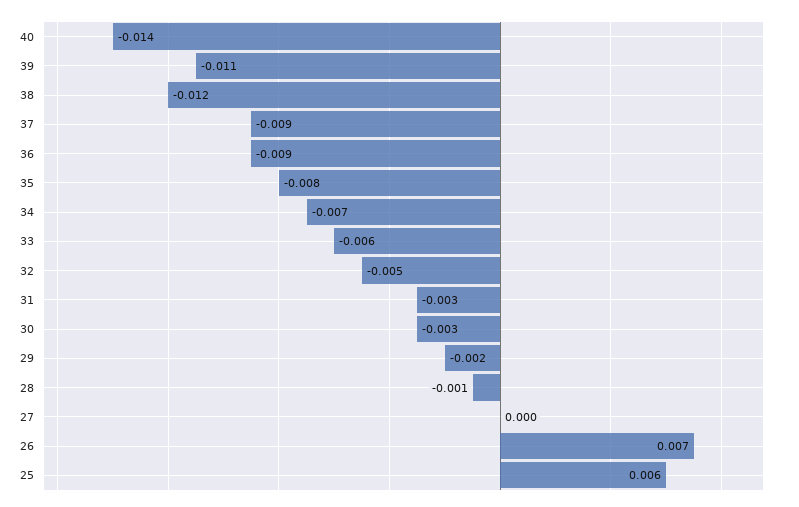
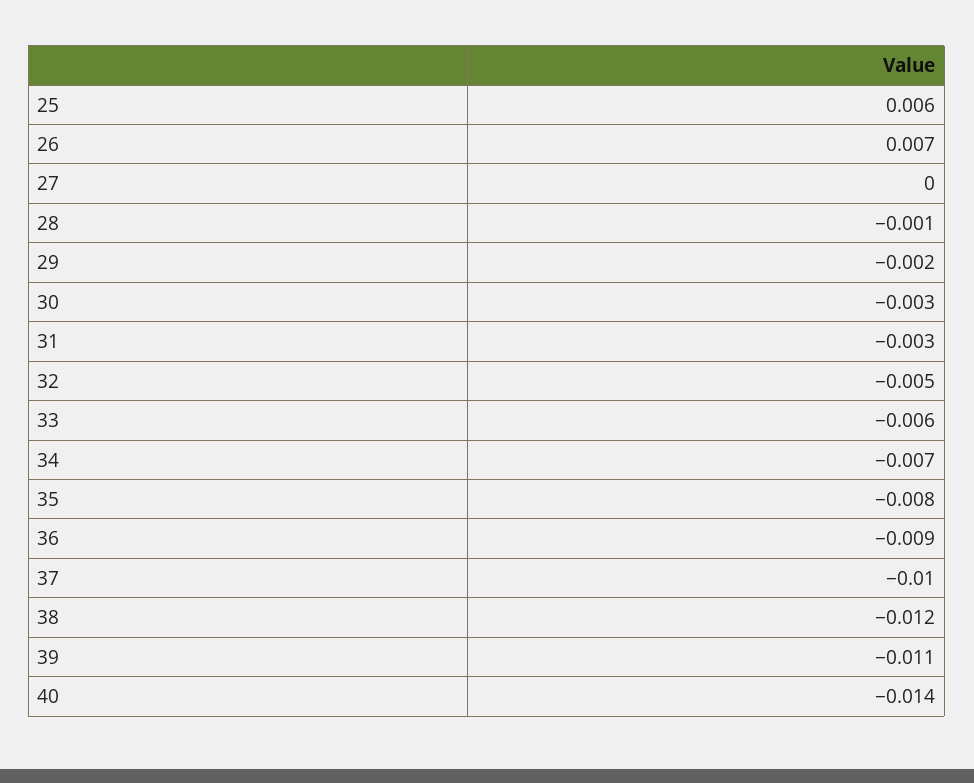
37: -0.009 -> -0.01

